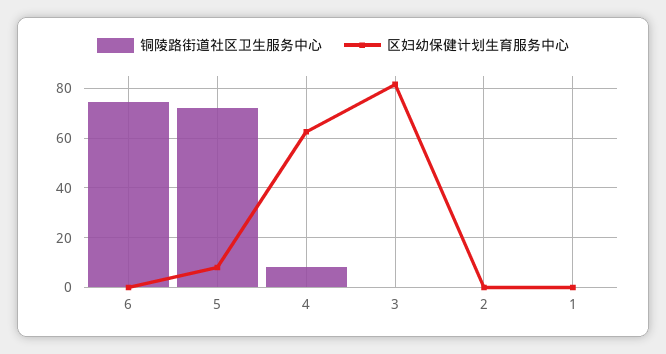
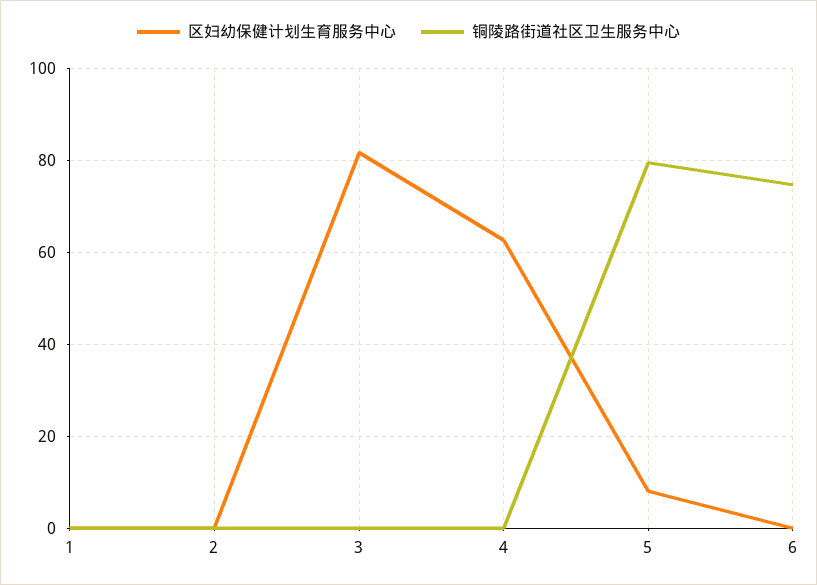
铜陵路街道社区卫生服务中心, 5: 72.5 -> 80
铜陵路街道社区卫生服务中心, 4: 7.5 -> 0

